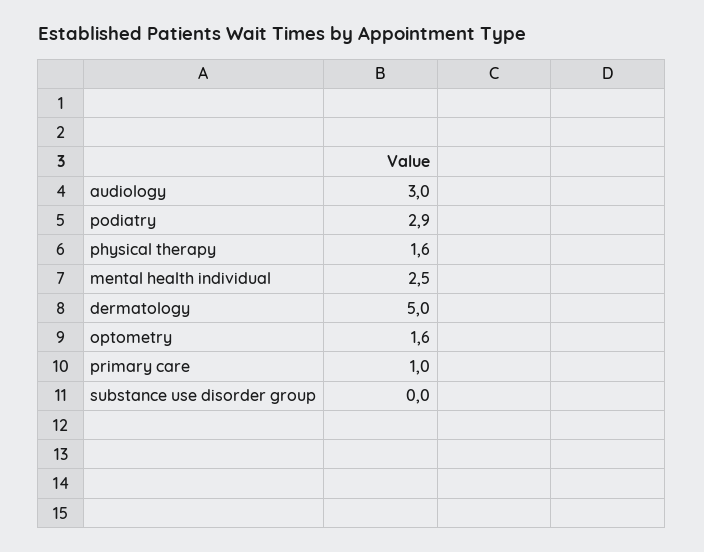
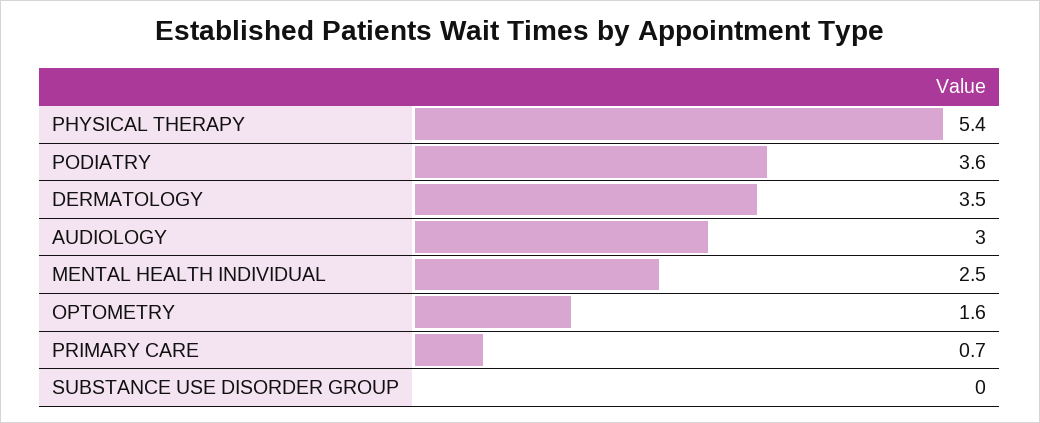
podiatry: 2.9 -> 3.6
physical therapy: 1.6 -> 5.4
dermatology: 5 -> 3.5
primary care: 1 -> 0.7

